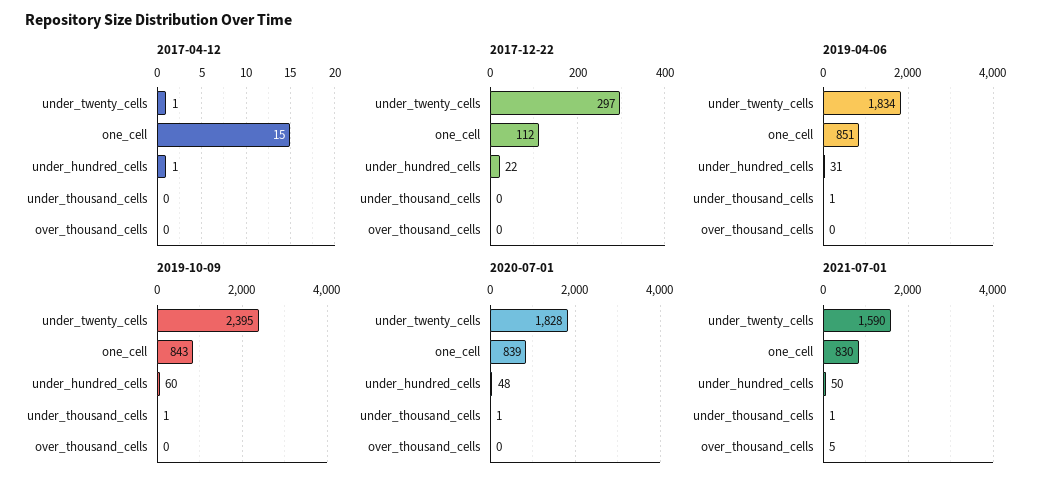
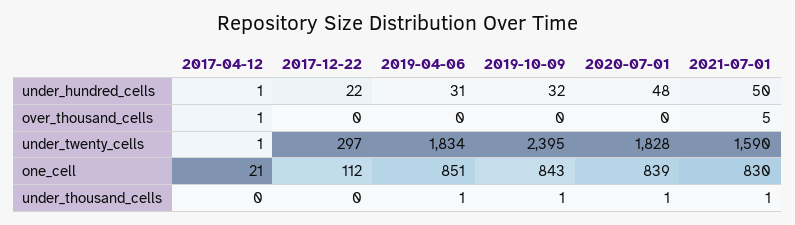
2017-04-12, one_cell: 15 -> 21
2017-04-12, over_thousand_cells: 0 -> 1
2019-10-09, under_hundred_cells: 60 -> 32

